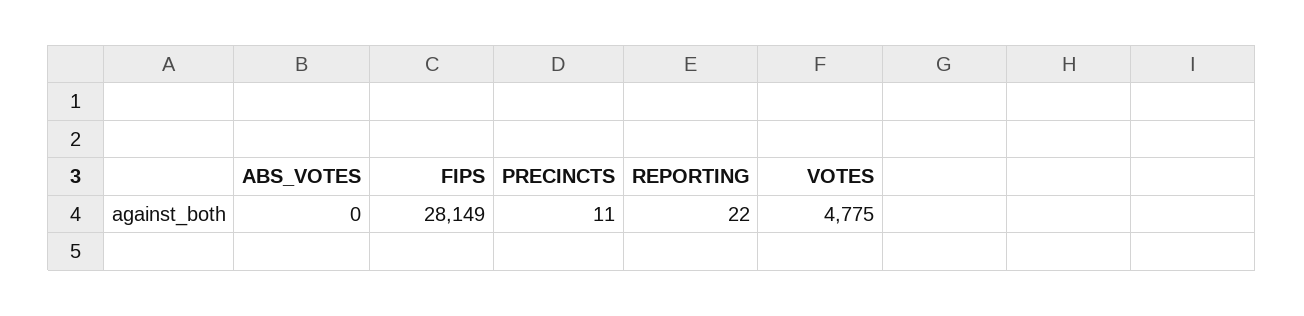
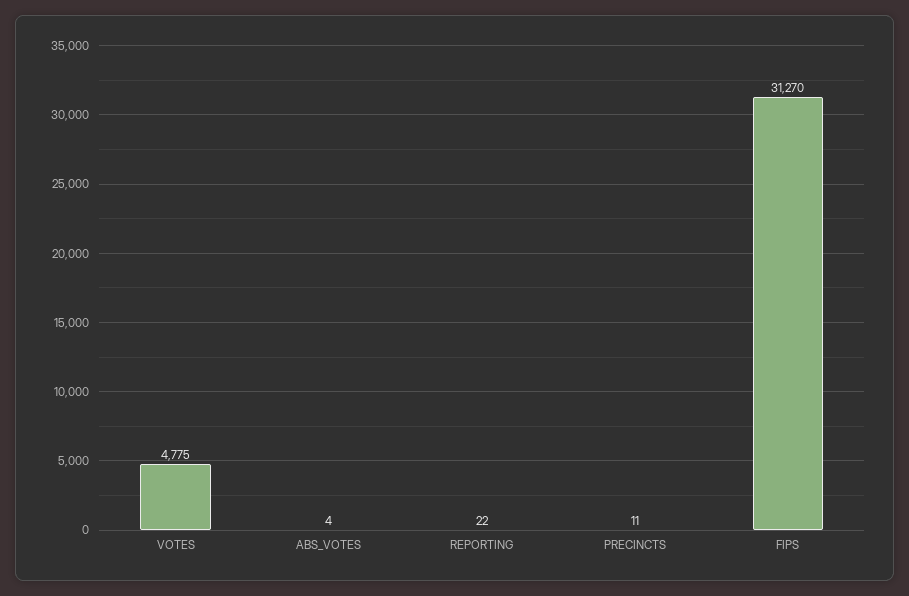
ABS_VOTES: 0 -> 4
FIPS: 28149 -> 31270

